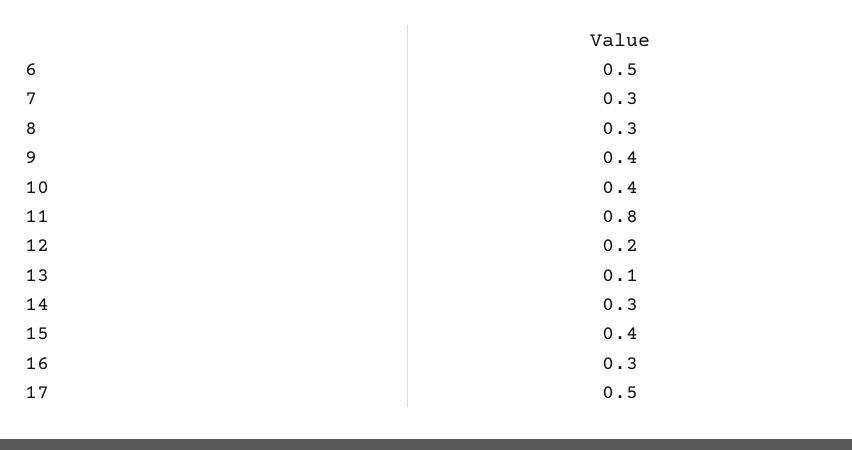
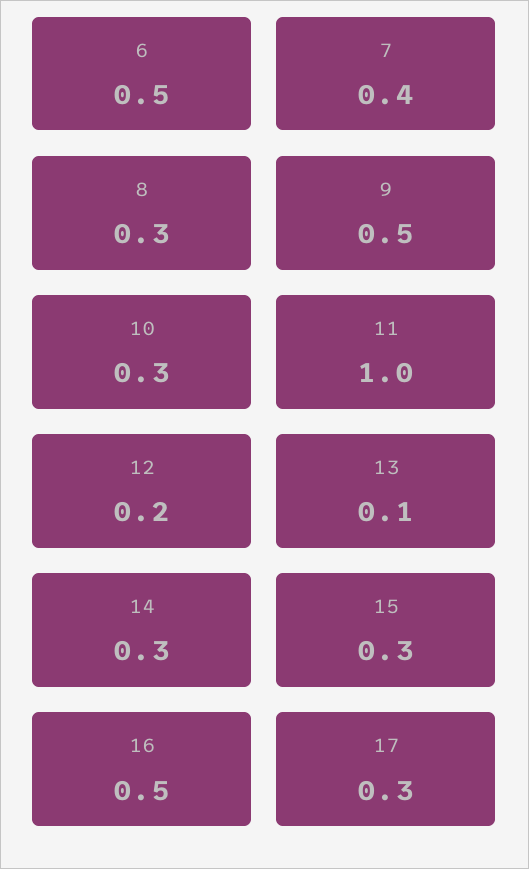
7: 0.3 -> 0.4
9: 0.4 -> 0.5
10: 0.4 -> 0.3
11: 0.8 -> 1
15: 0.4 -> 0.3
16: 0.3 -> 0.5
17: 0.5 -> 0.3

